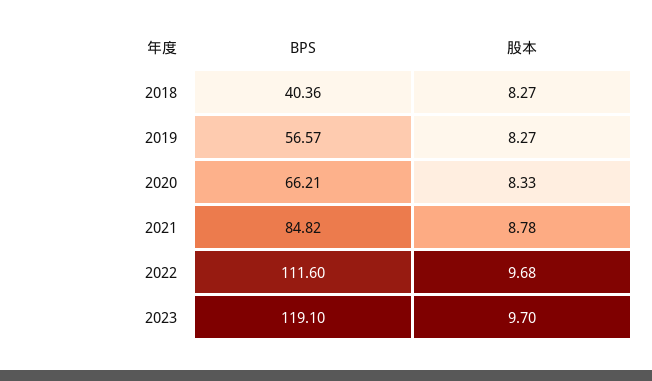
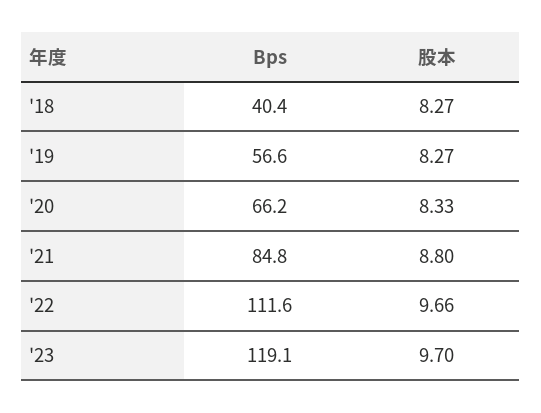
股本, 2021: 8.78 -> 8.8
股本, 2022: 9.68 -> 9.66

